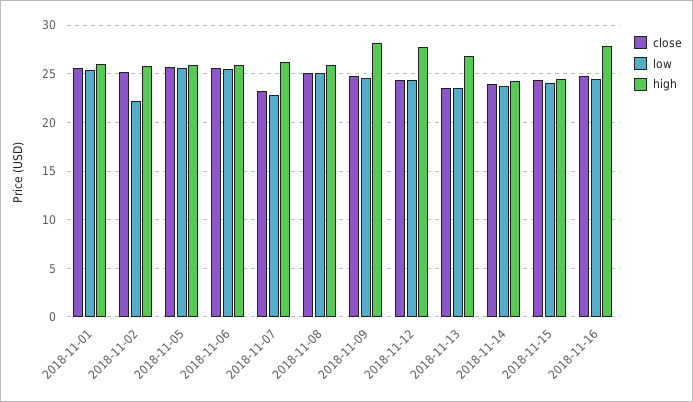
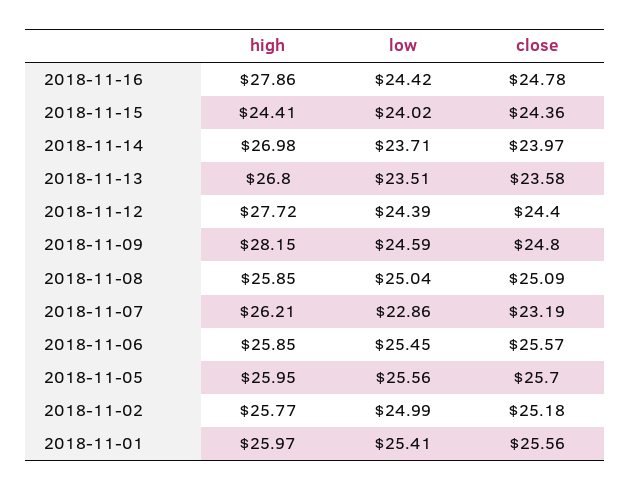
low, 2018-11-02: 22 -> 24.99
high, 2018-11-14: 24 -> 26.98

